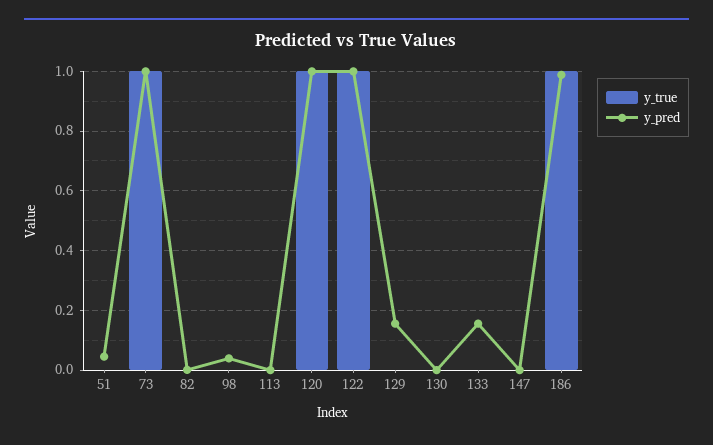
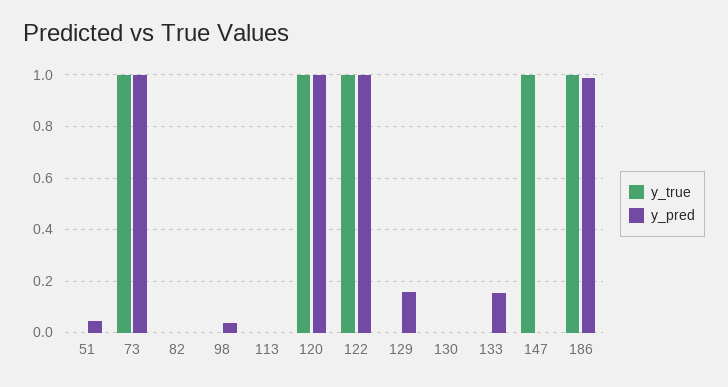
y_true, 147: 0 -> 1

